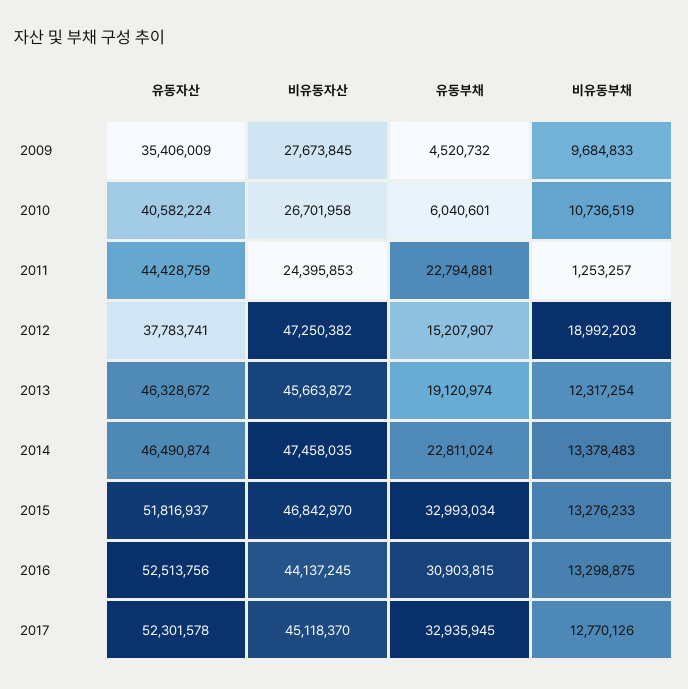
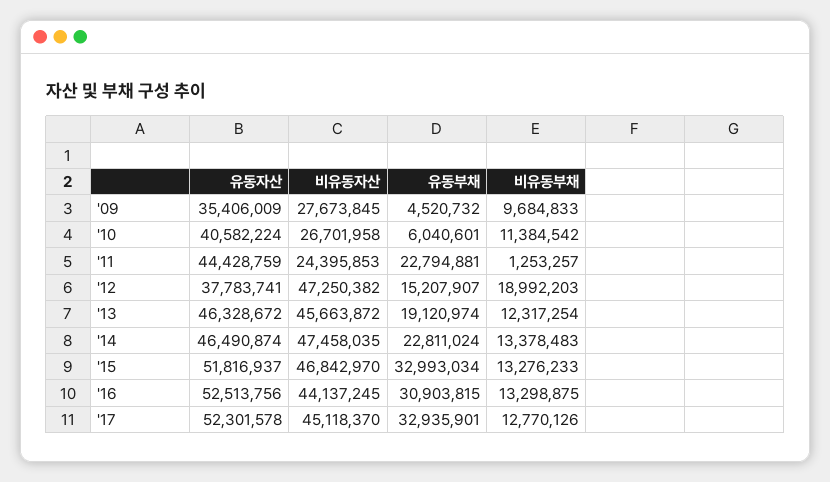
비유동부채, 2010: 10736519 -> 11384542
유동부채, 2017: 32935945 -> 32935901

